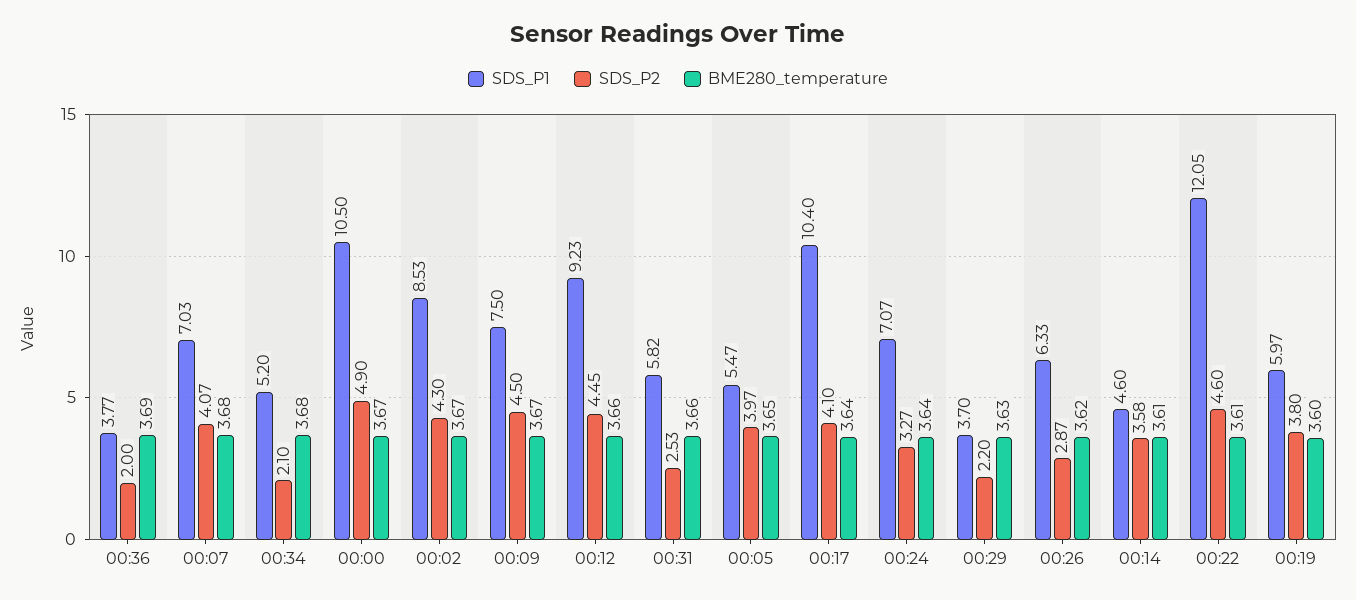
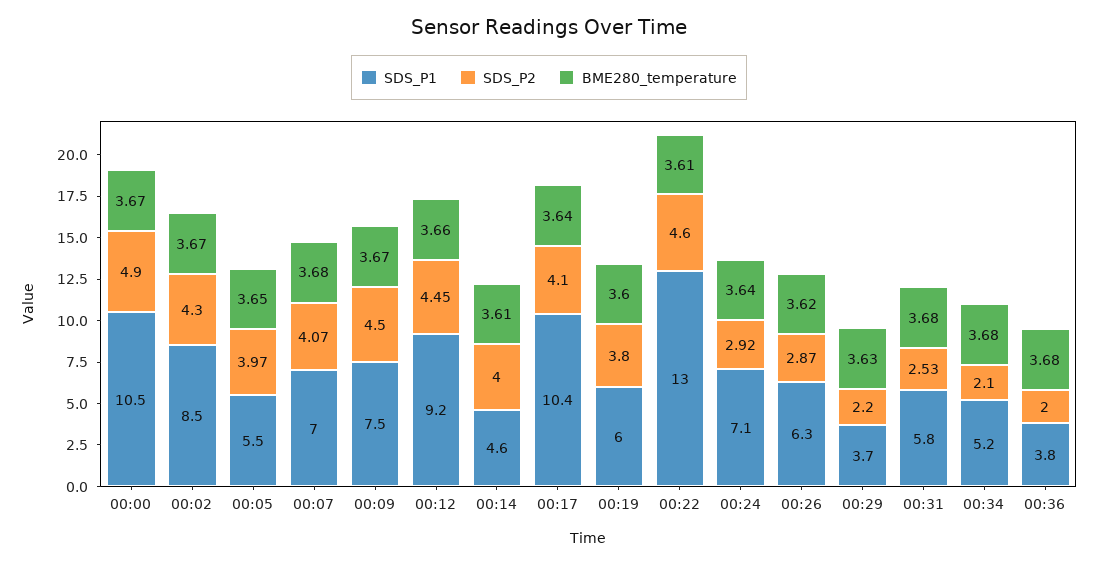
BME280_temperature, 00:36: 3.69 -> 3.68
BME280_temperature, 00:31: 3.66 -> 3.68
SDS_P2, 00:24: 3.27 -> 2.92
SDS_P2, 00:14: 3.58 -> 4
SDS_P1, 00:22: 12.05 -> 13

